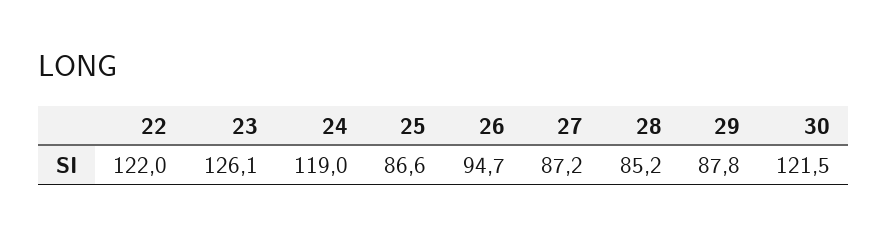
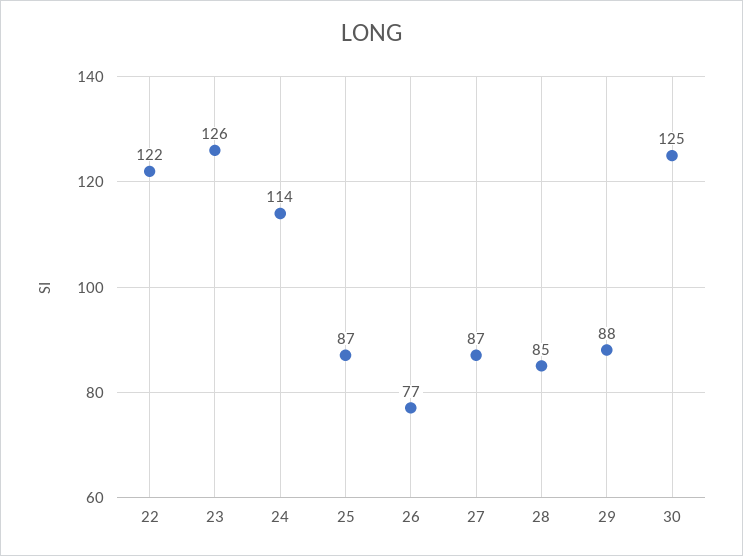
24: 119 -> 114
26: 94.7 -> 77
30: 121.5 -> 125

